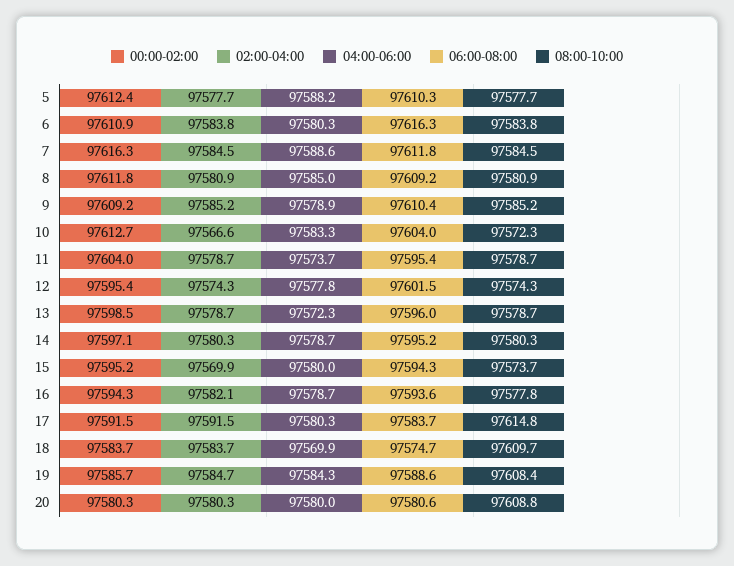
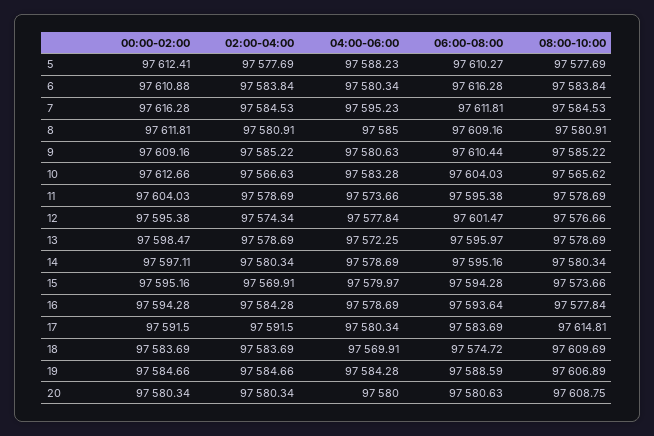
04:00-06:00, 7: 97588.6 -> 97595.23
04:00-06:00, 9: 97578.9 -> 97580.63
08:00-10:00, 10: 97572.3 -> 97565.62
08:00-10:00, 12: 97574.3 -> 97576.66
02:00-04:00, 16: 97582.1 -> 97584.28
00:00-02:00, 19: 97585.7 -> 97584.66
08:00-10:00, 19: 97608.4 -> 97606.89

